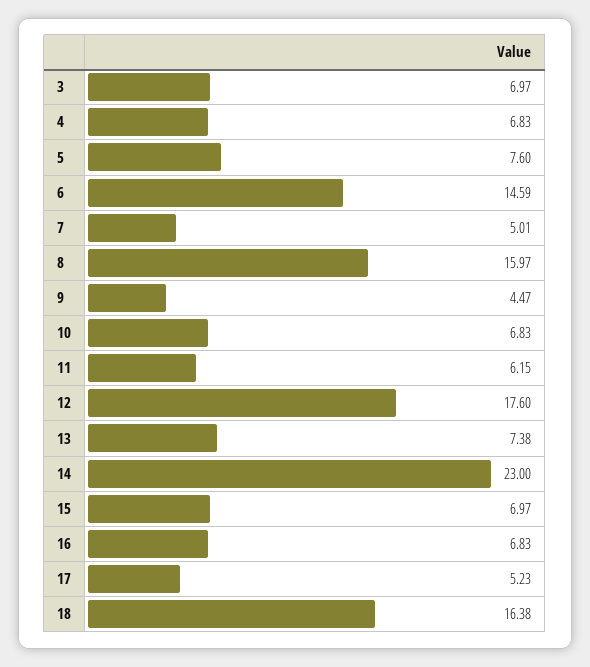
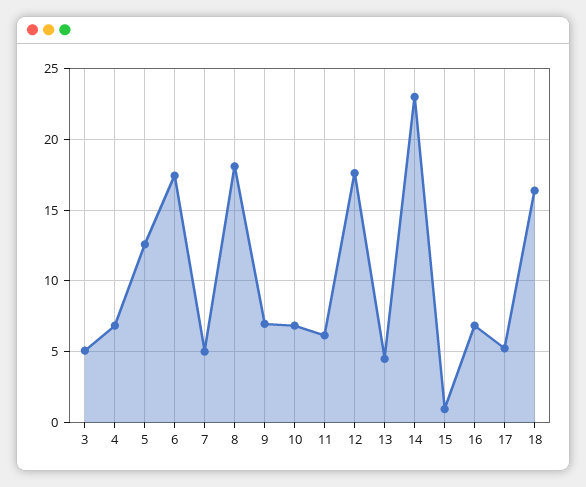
3: 6.97 -> 5
5: 7.6 -> 12.5
6: 14.59 -> 17.5
8: 15.97 -> 18
9: 4.47 -> 7
13: 7.38 -> 4.5
15: 6.97 -> 1

